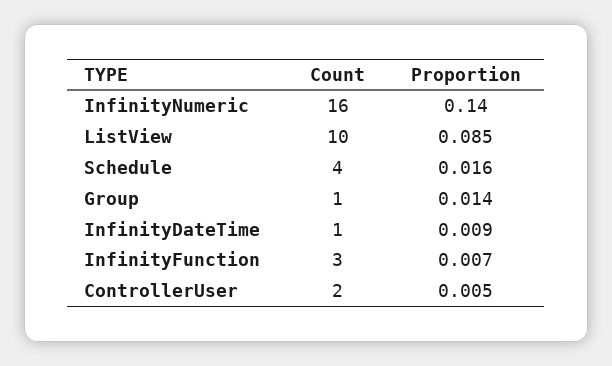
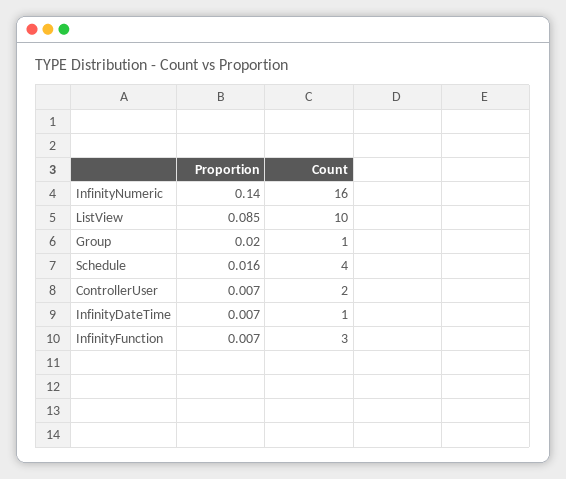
Proportion, Group: 0.014 -> 0.02
Proportion, InfinityDateTime: 0.009 -> 0.007
Proportion, ControllerUser: 0.005 -> 0.007

